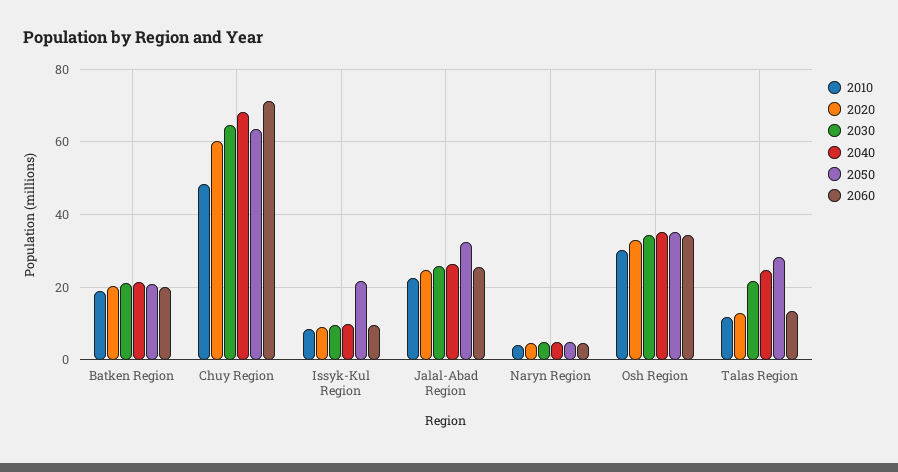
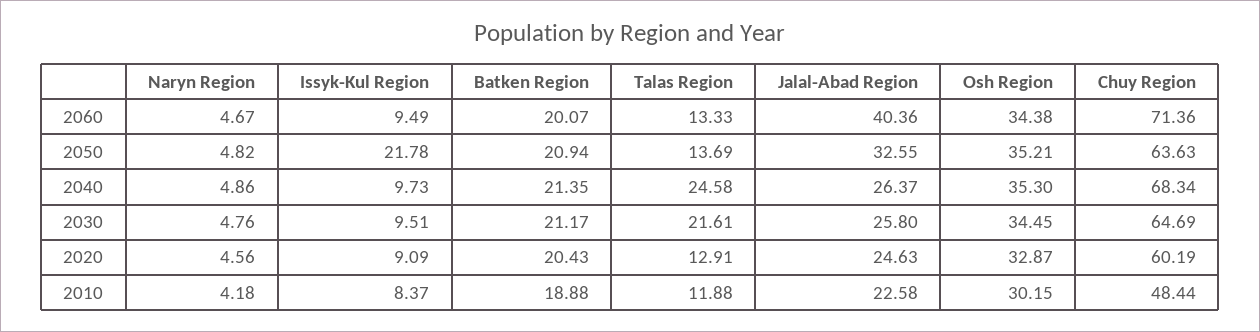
2060, Jalal-Abad Region: 26 -> 40.36
2050, Talas Region: 28 -> 13.69

